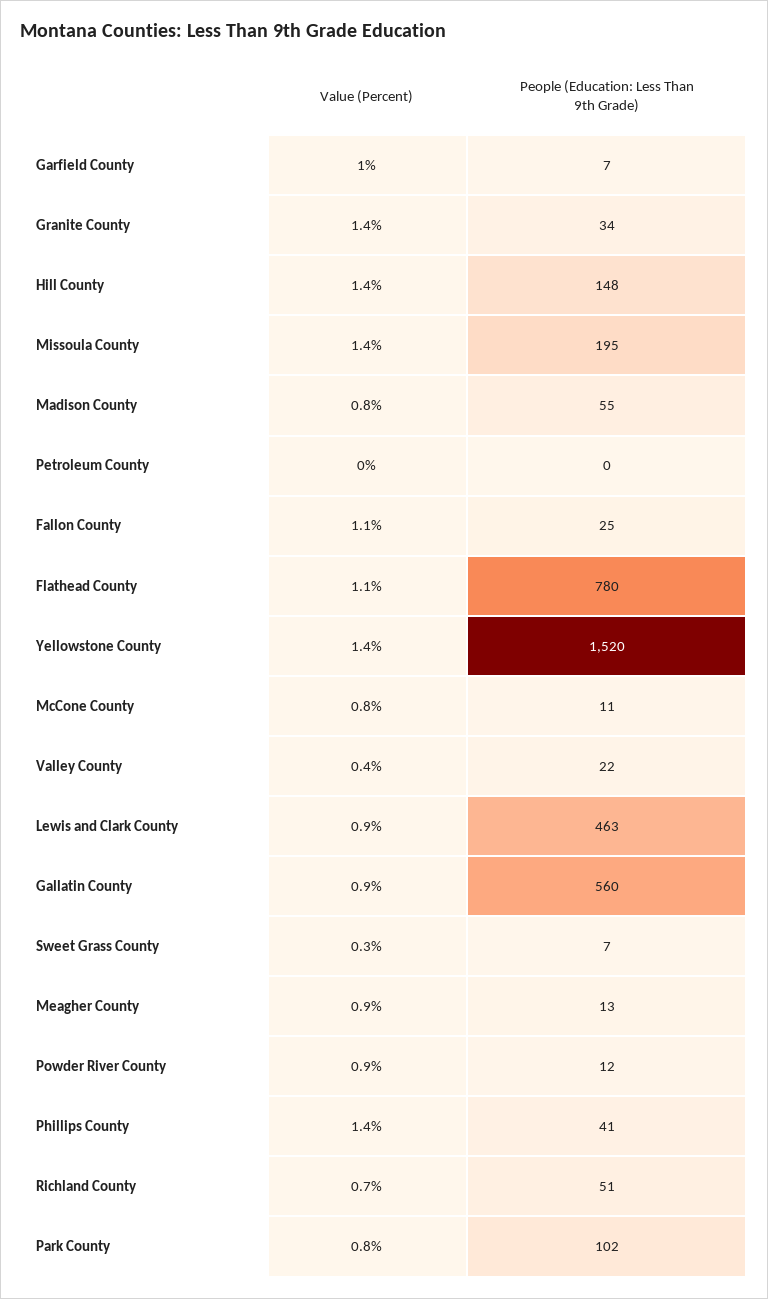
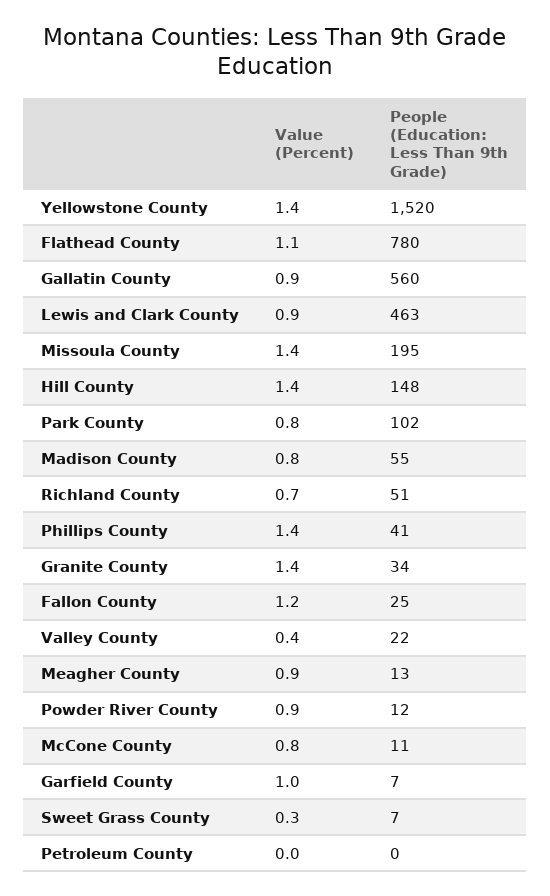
Value (Percent), Fallon County: 1.1 -> 1.2

